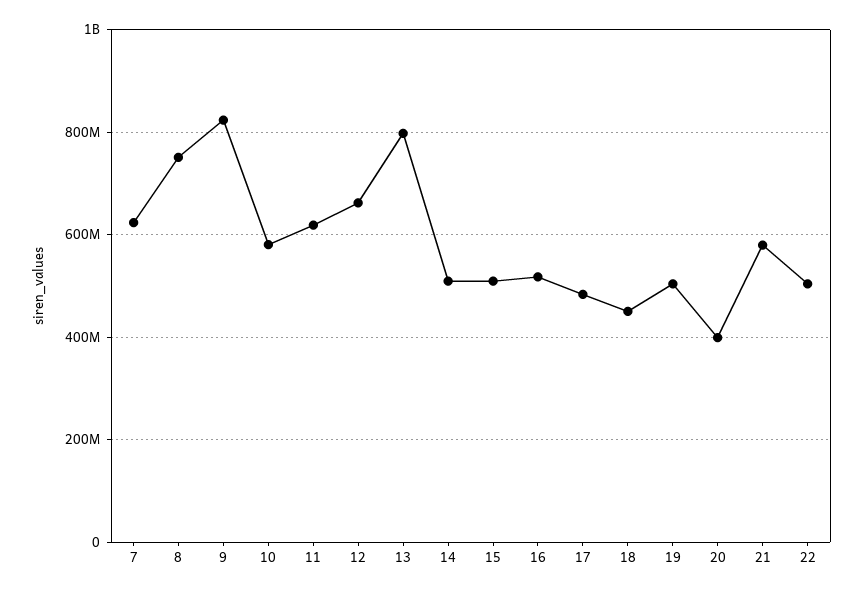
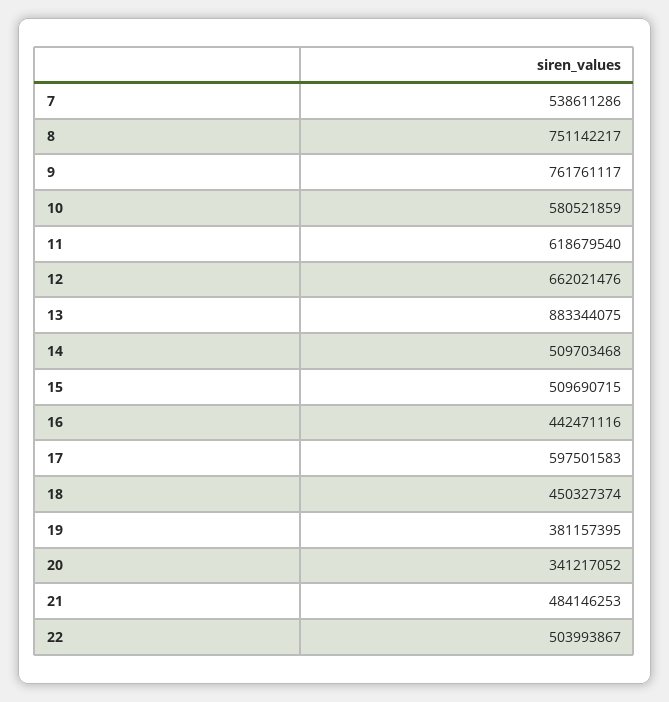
7: 620000000 -> 538611286
9: 820000000 -> 761761117
13: 800000000 -> 883344075
16: 520000000 -> 442471116
17: 480000000 -> 597501583
19: 500000000 -> 381157395
20: 400000000 -> 341217052
21: 580000000 -> 484146253

